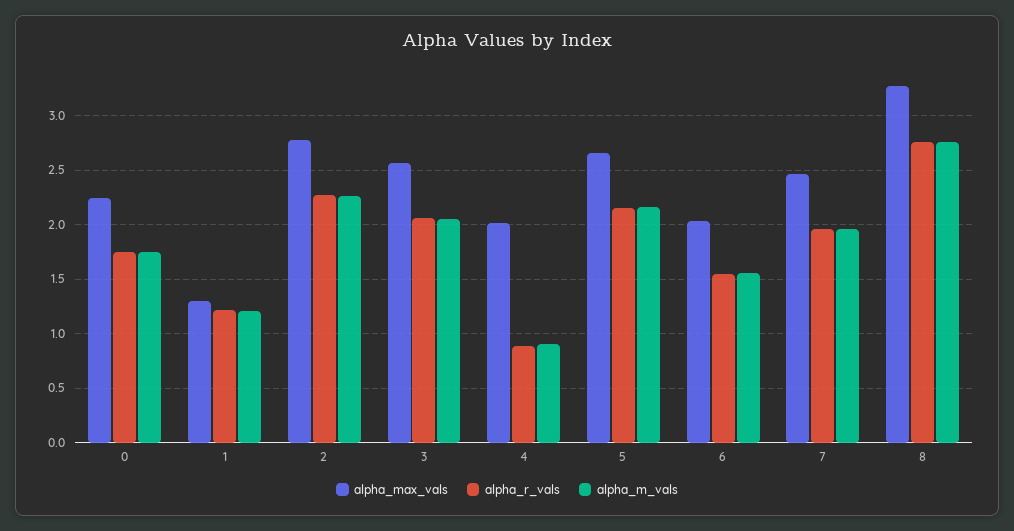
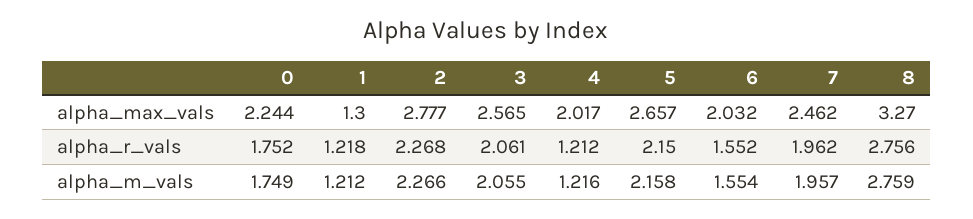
alpha_r_vals, 4: 0.9 -> 1.212
alpha_m_vals, 4: 0.9 -> 1.216

